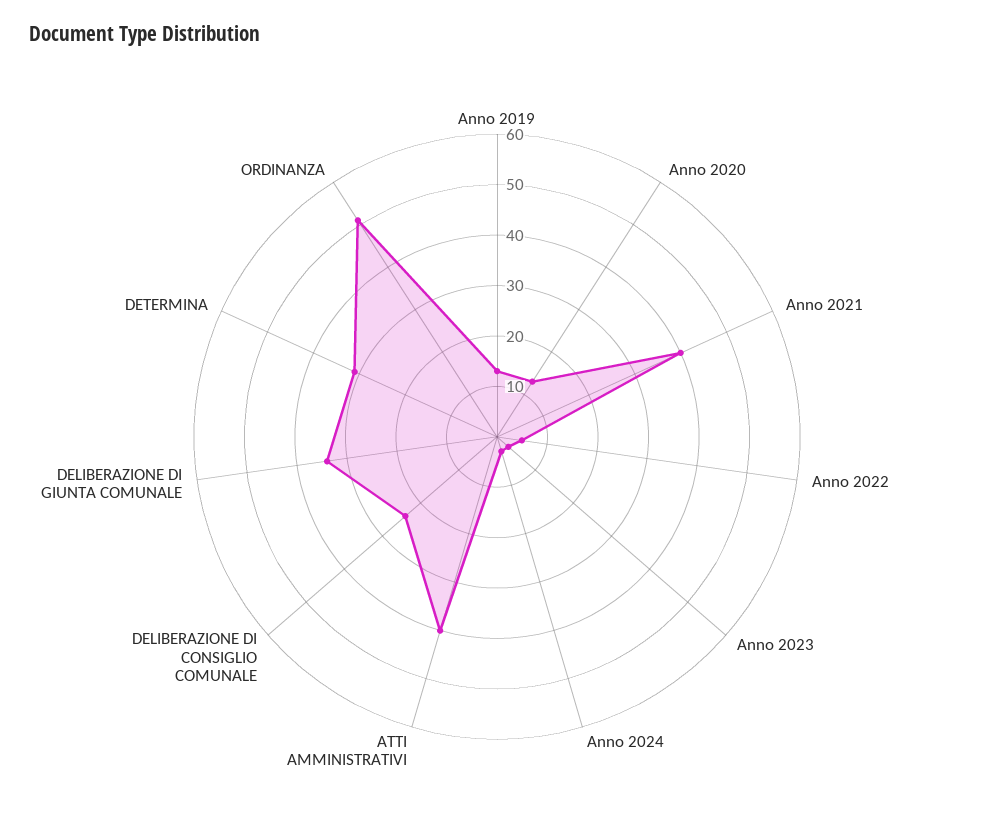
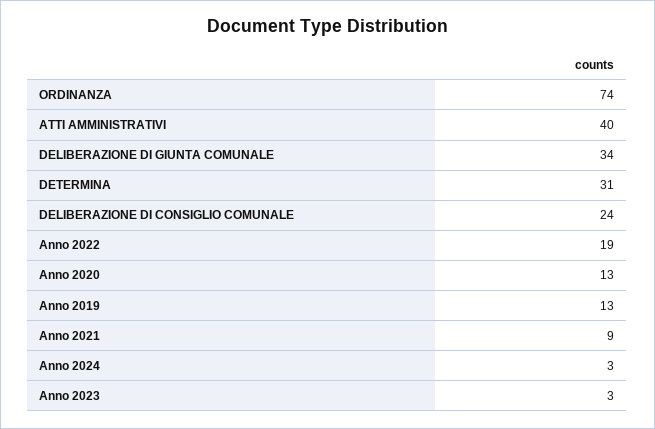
Anno 2021: 40 -> 9
Anno 2022: 5 -> 19
ORDINANZA: 50 -> 74

